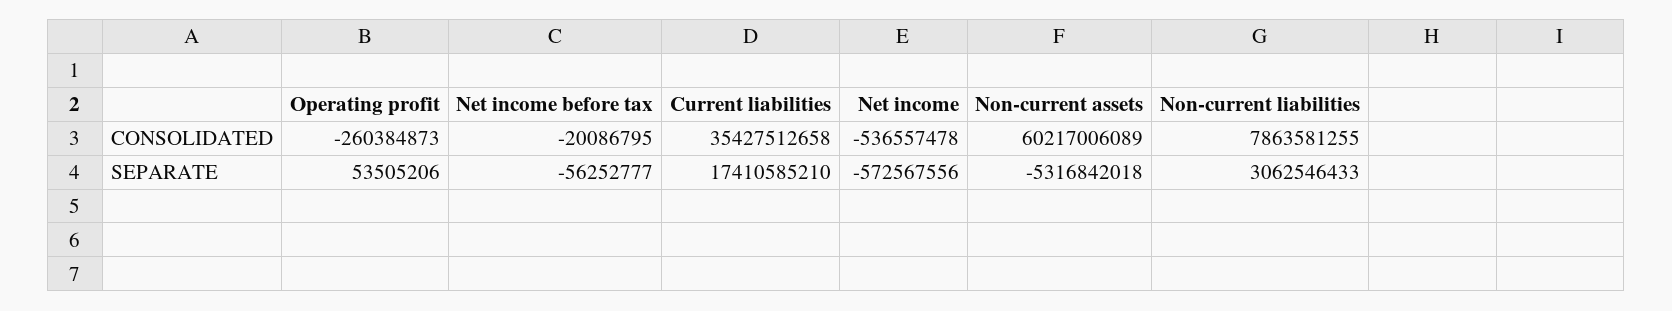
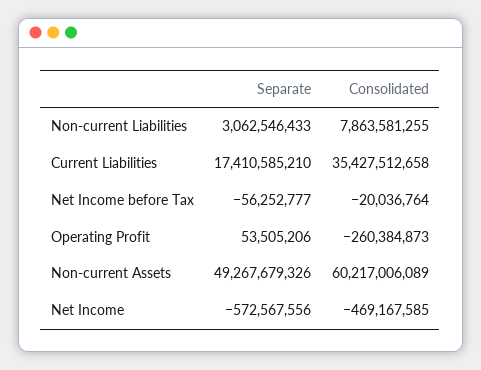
Net income before tax, CONSOLIDATED: -20086795 -> -20036764
Net income, CONSOLIDATED: -536557478 -> -469167585
Non-current assets, SEPARATE: -5316842018 -> 49267679326

